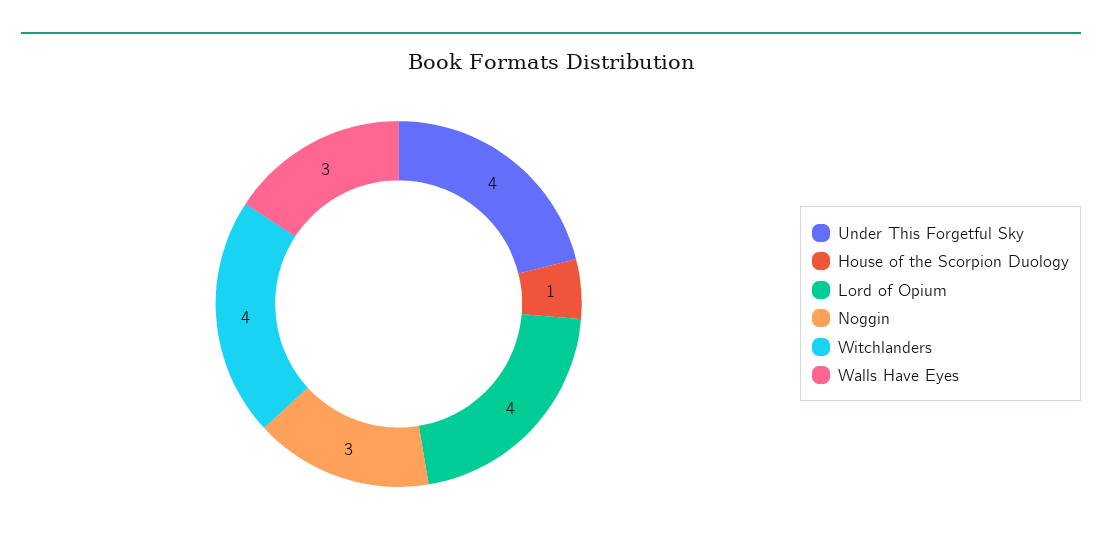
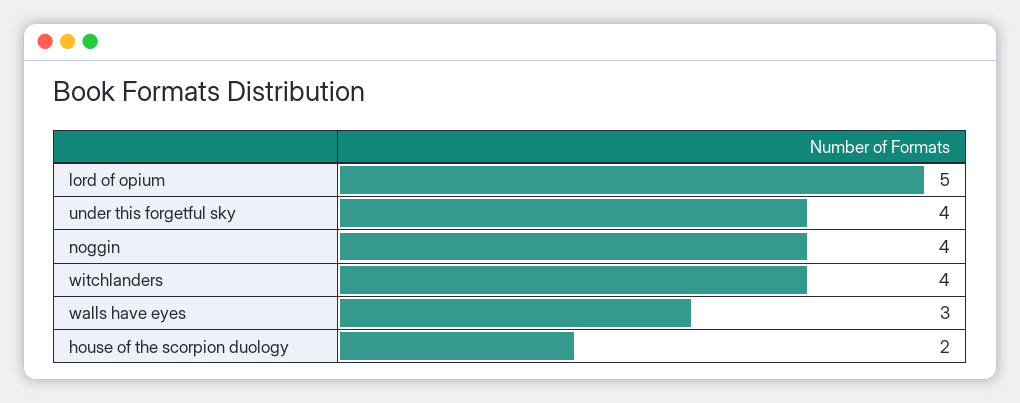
House of the Scorpion Duology: 1 -> 2
Lord of Opium: 4 -> 5
Noggin: 3 -> 4

